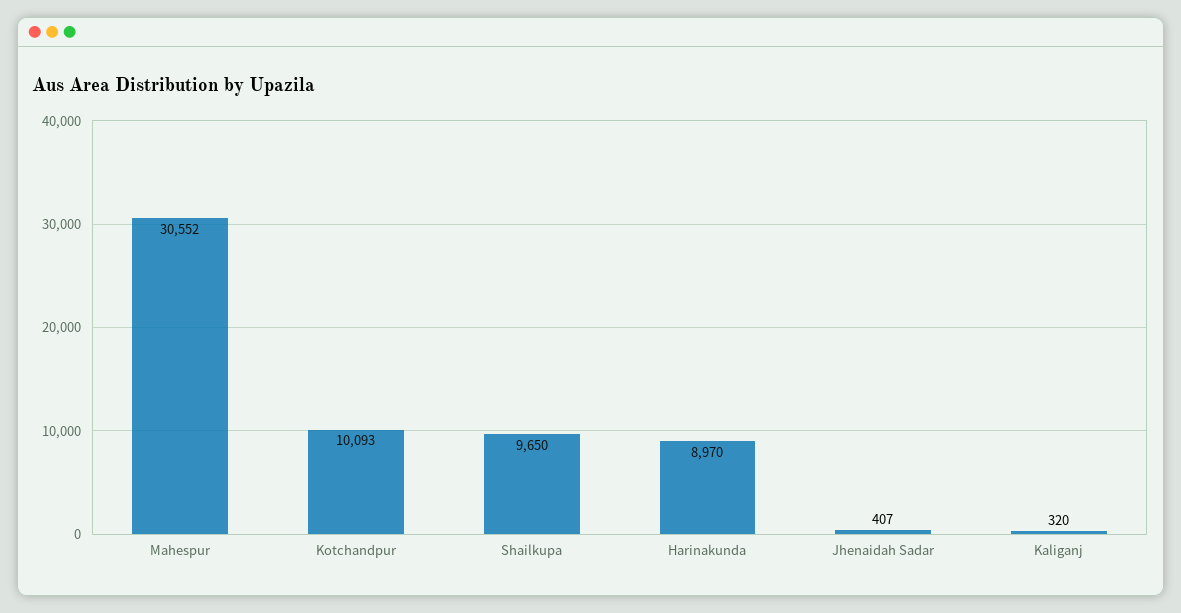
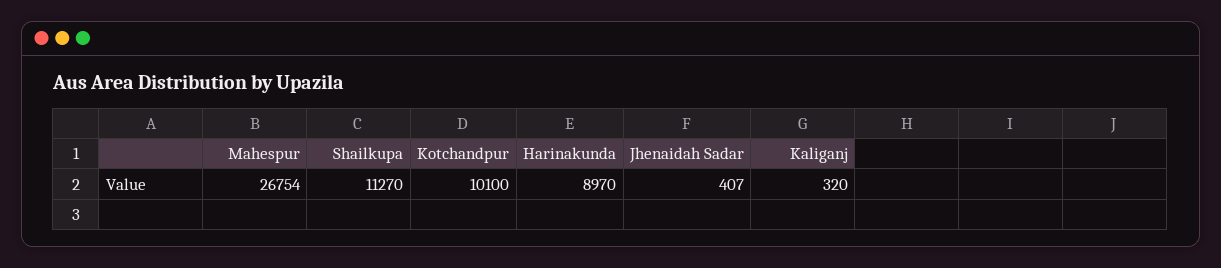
Mahespur: 30552 -> 26754
Kotchandpur: 10093 -> 10100
Shailkupa: 9650 -> 11270

